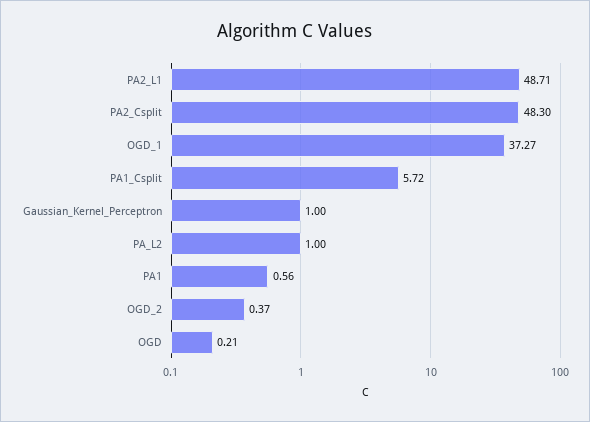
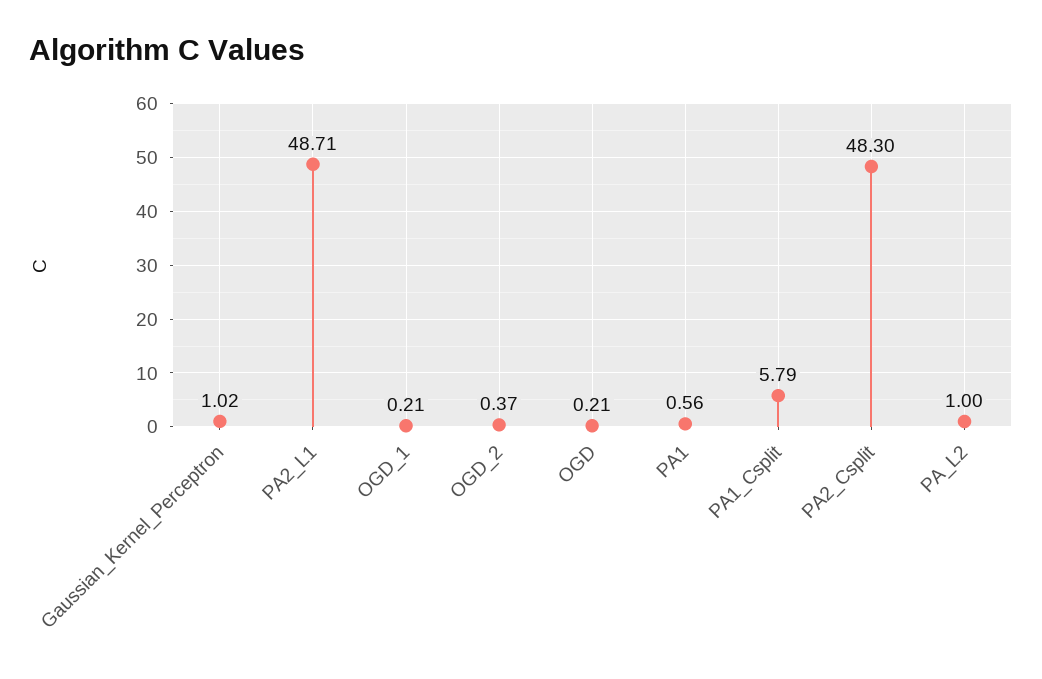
OGD_1: 37.27 -> 0.21
PA1_Csplit: 5.72 -> 5.79
Gaussian_Kernel_Perceptron: 1 -> 1.02

